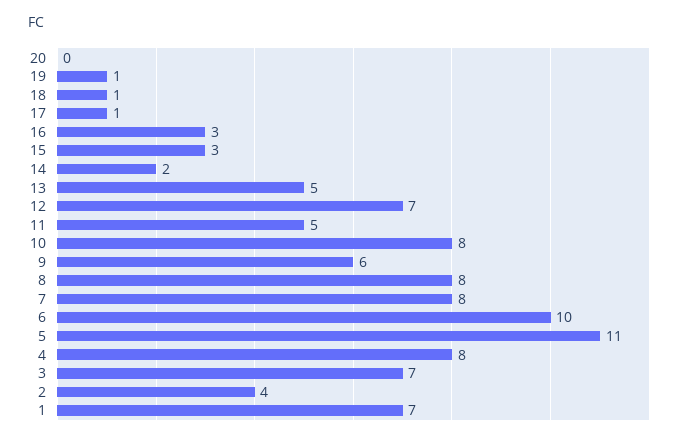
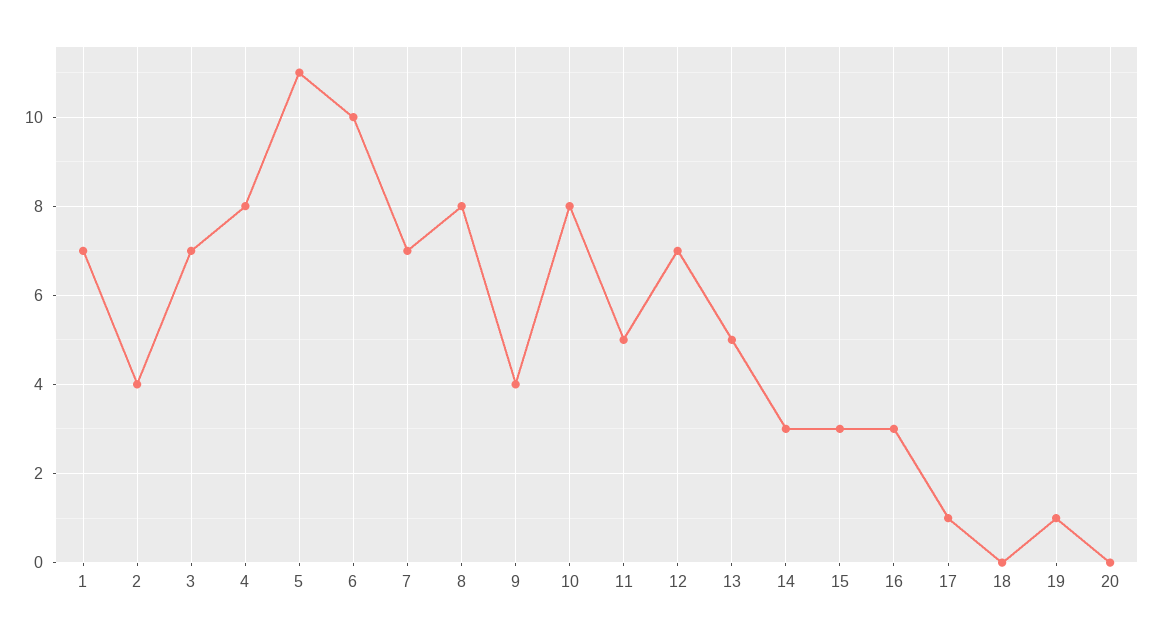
18: 1 -> 0
14: 2 -> 3
9: 6 -> 4
7: 8 -> 7

